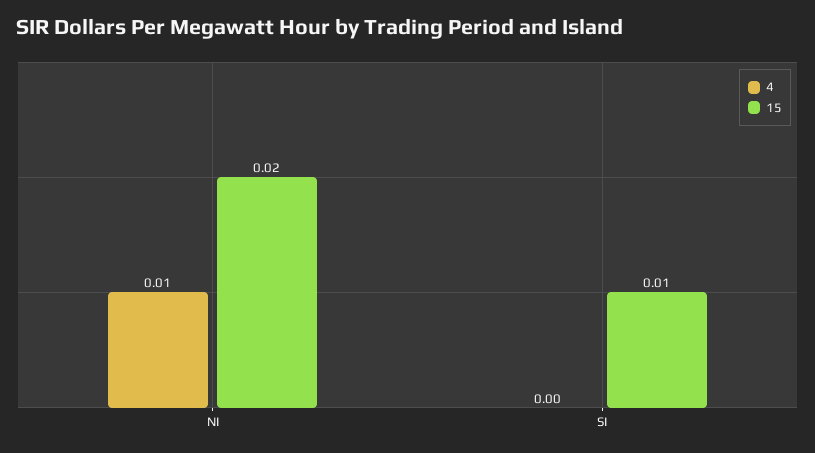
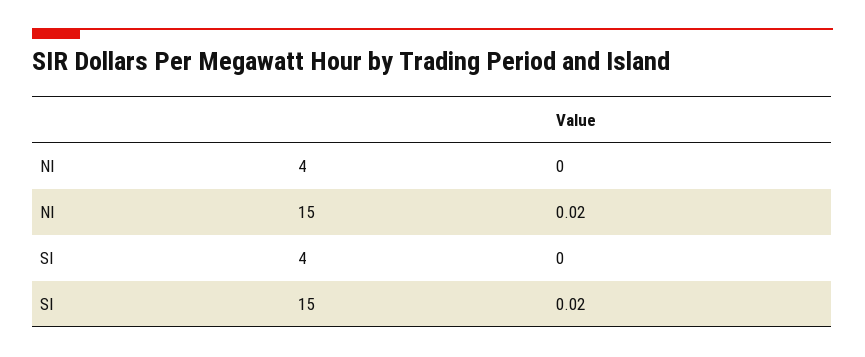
4, NI: 0.01 -> 0
15, SI: 0.01 -> 0.02

